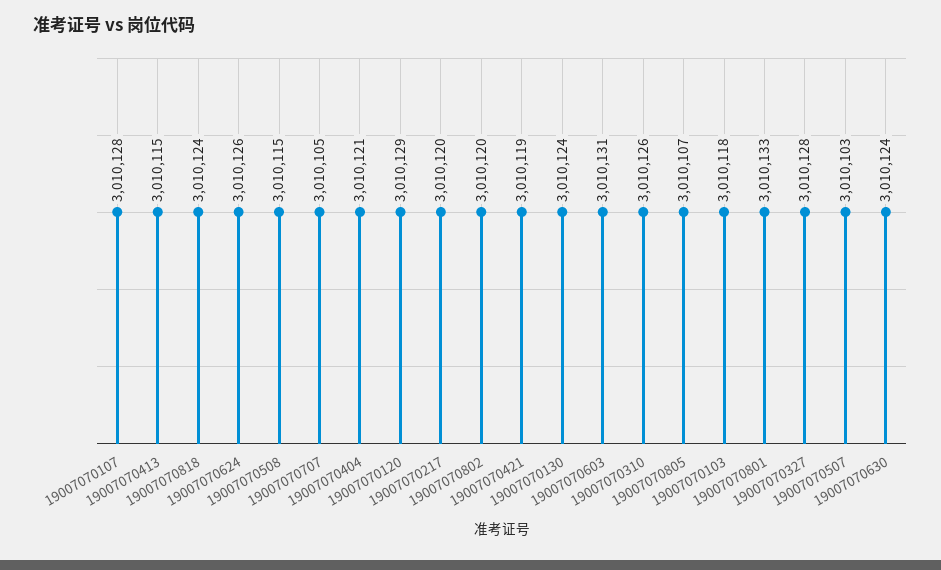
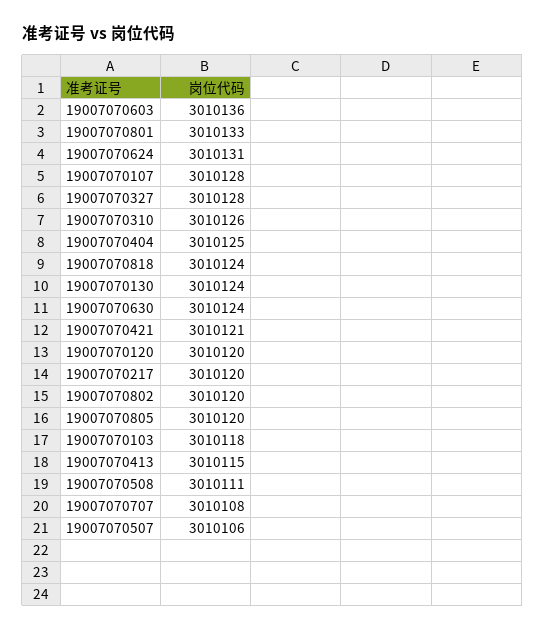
19007070624: 3010126 -> 3010131
19007070508: 3010115 -> 3010111
19007070707: 3010105 -> 3010108
19007070404: 3010121 -> 3010125
19007070120: 3010129 -> 3010120
19007070421: 3010119 -> 3010121
19007070603: 3010131 -> 3010136
19007070805: 3010107 -> 3010120
19007070507: 3010103 -> 3010106

